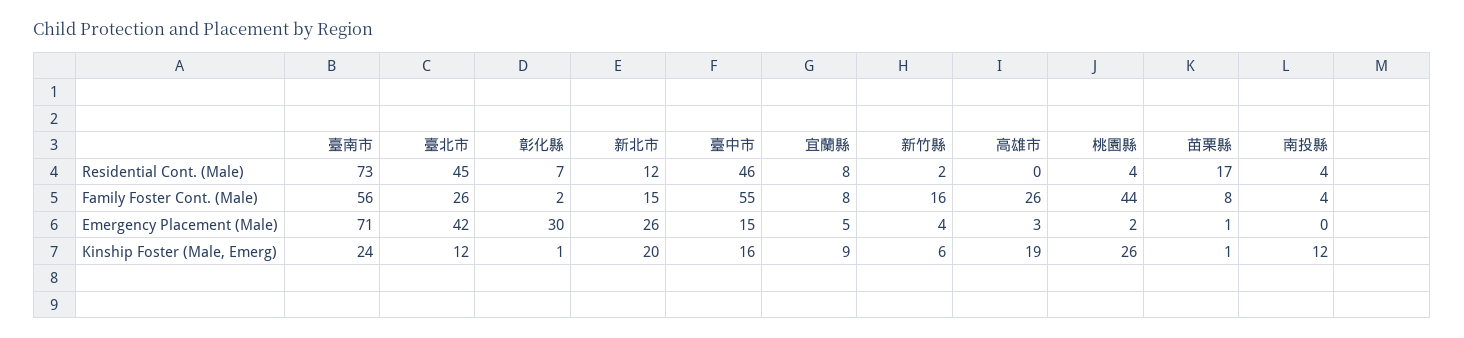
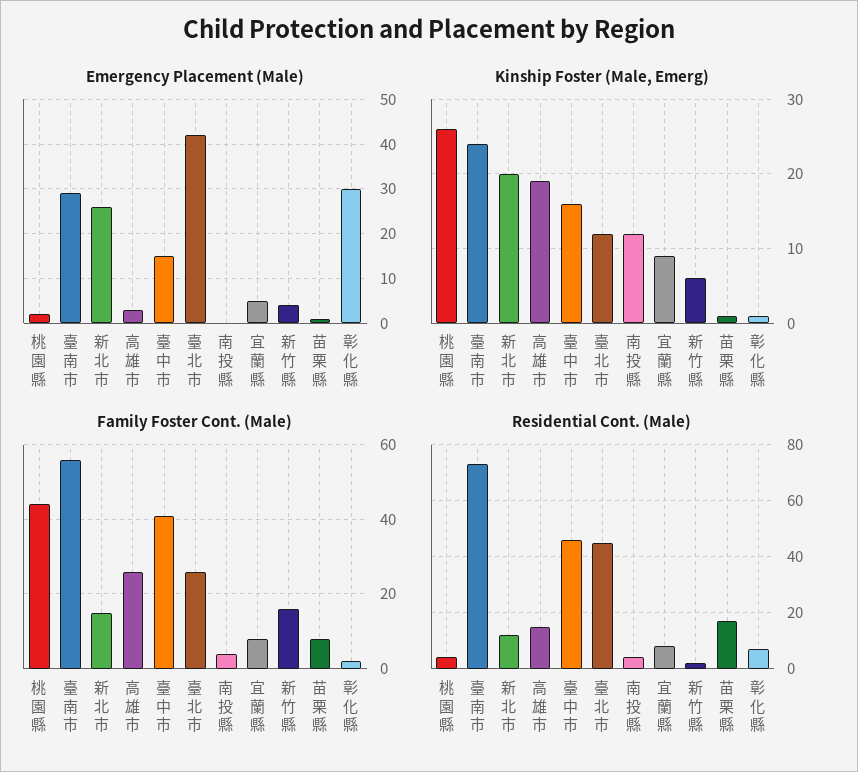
Residential Cont. (Male), 高雄市: 0 -> 15
Family Foster Cont. (Male), 臺中市: 55 -> 40
Emergency Placement (Male), 臺南市: 71 -> 30

